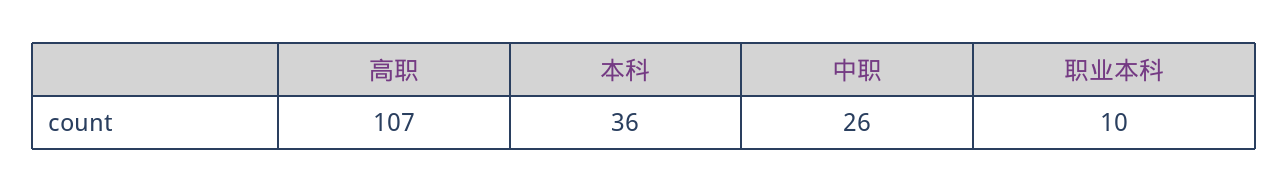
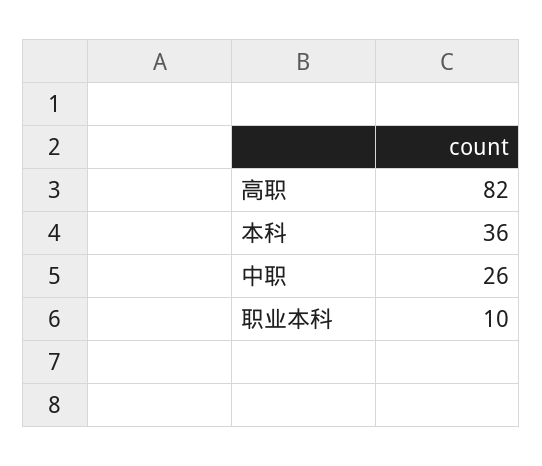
高职: 107 -> 82

